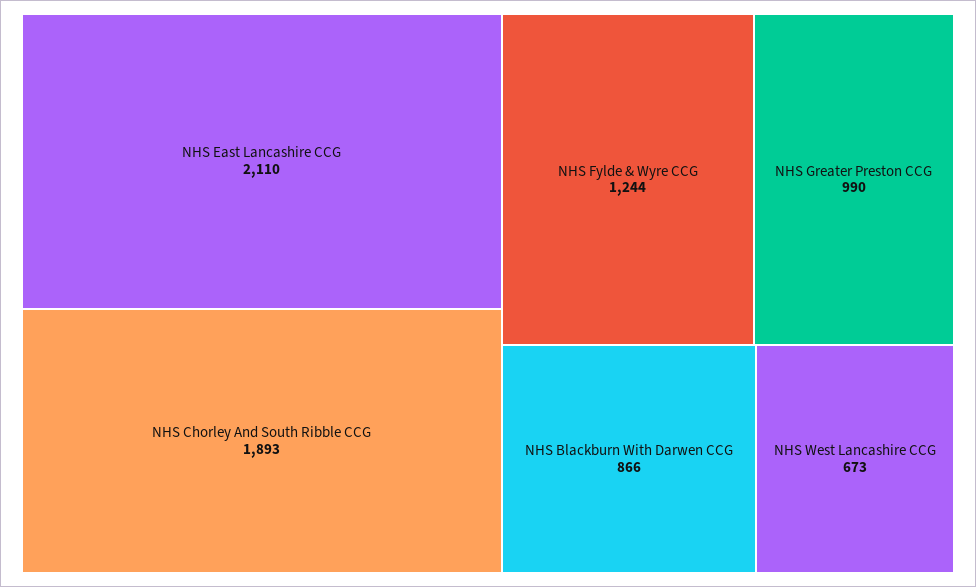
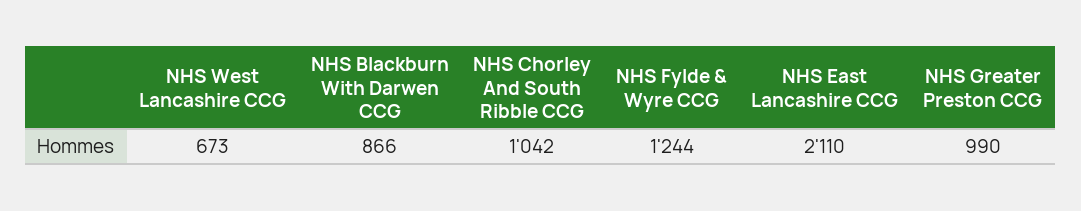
NHS Chorley And South Ribble CCG: 1893 -> 1042

